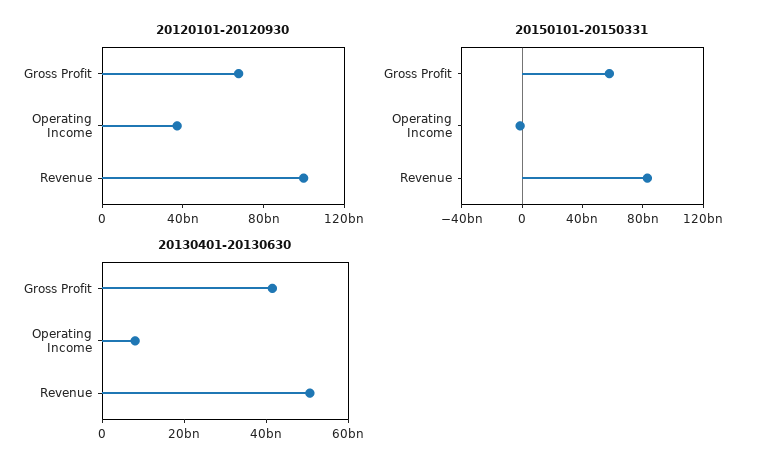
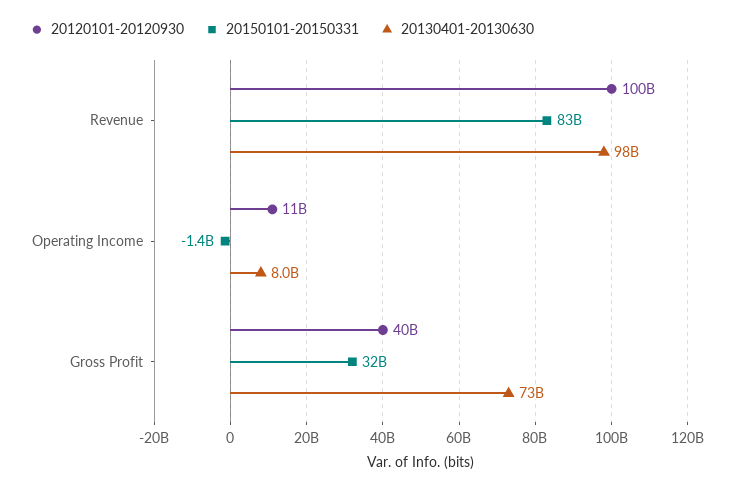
20120101-20120930, Gross Profit: 70000000000 -> 40000000000
20120101-20120930, Operating Income: 40000000000 -> 11000000000
20150101-20150331, Gross Profit: 60000000000 -> 32000000000
20130401-20130630, Gross Profit: 40000000000 -> 73000000000
20130401-20130630, Revenue: 50000000000 -> 98000000000

